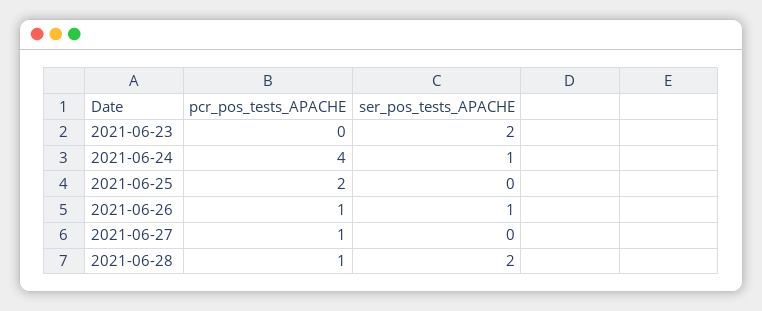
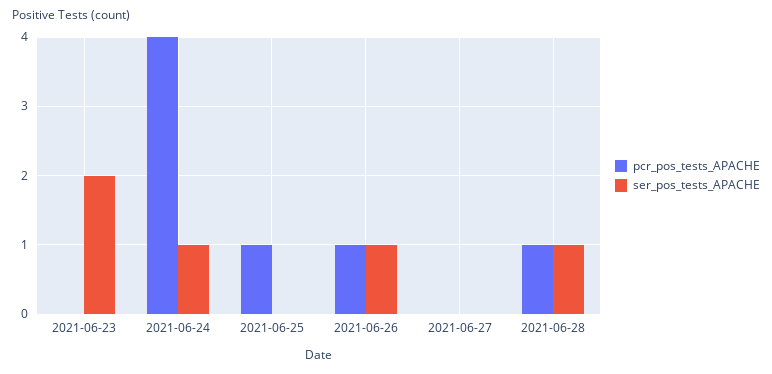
pcr_pos_tests_APACHE, 2021-06-25: 2 -> 1
pcr_pos_tests_APACHE, 2021-06-27: 1 -> 0
ser_pos_tests_APACHE, 2021-06-28: 2 -> 1

